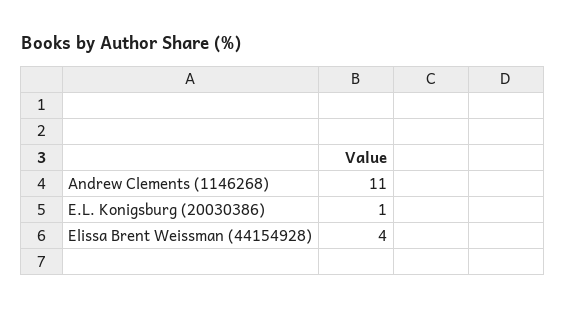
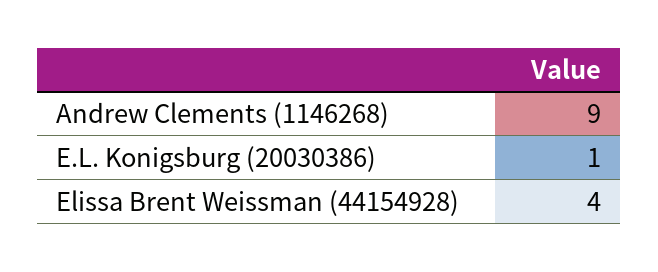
Andrew Clements (1146268): 11 -> 9

